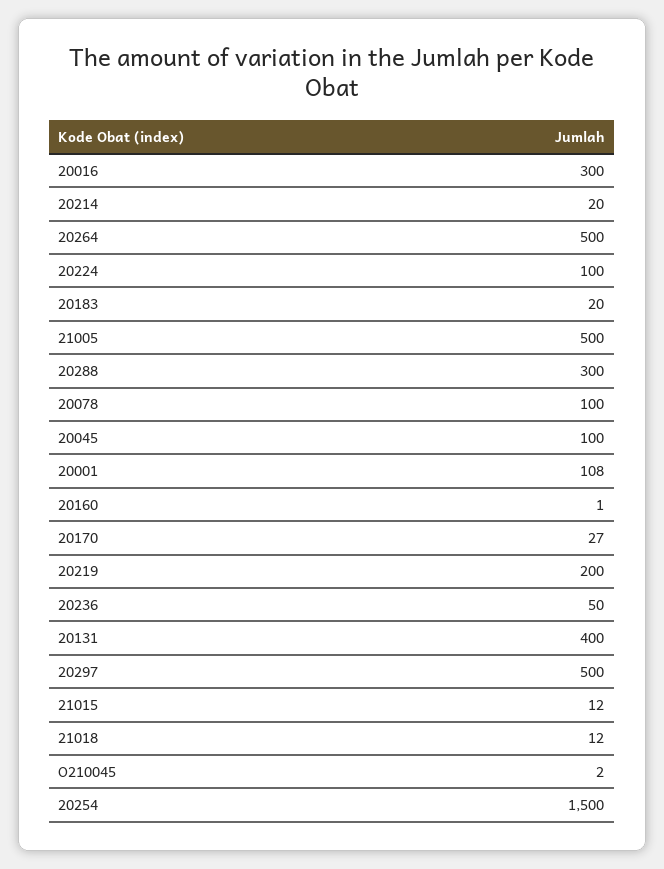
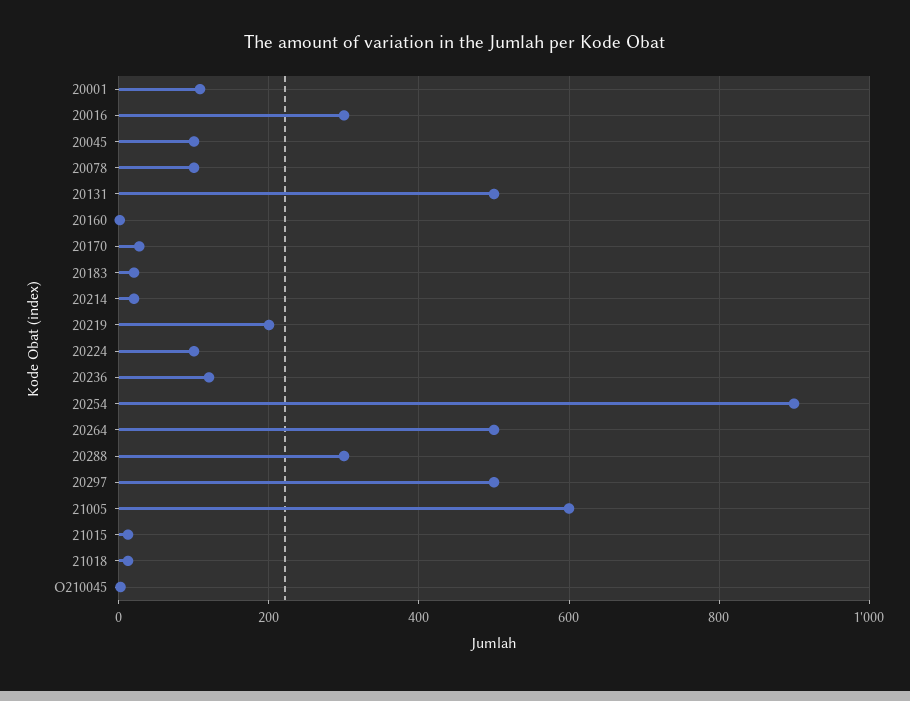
21005: 500 -> 600
20236: 50 -> 120
20131: 400 -> 500
20254: 1500 -> 900

